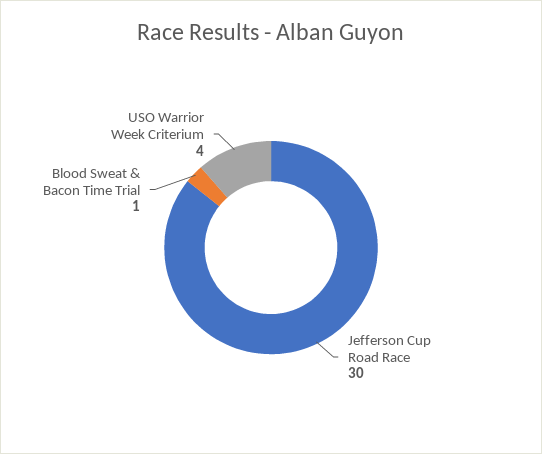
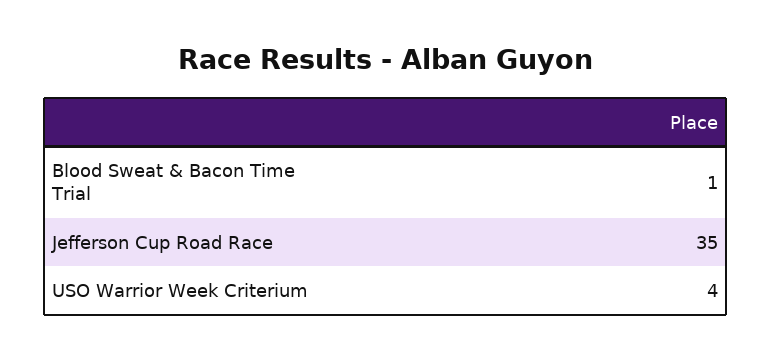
Jefferson Cup Road Race: 30 -> 35

